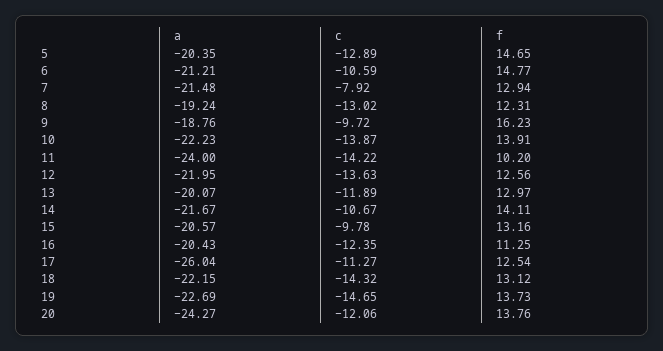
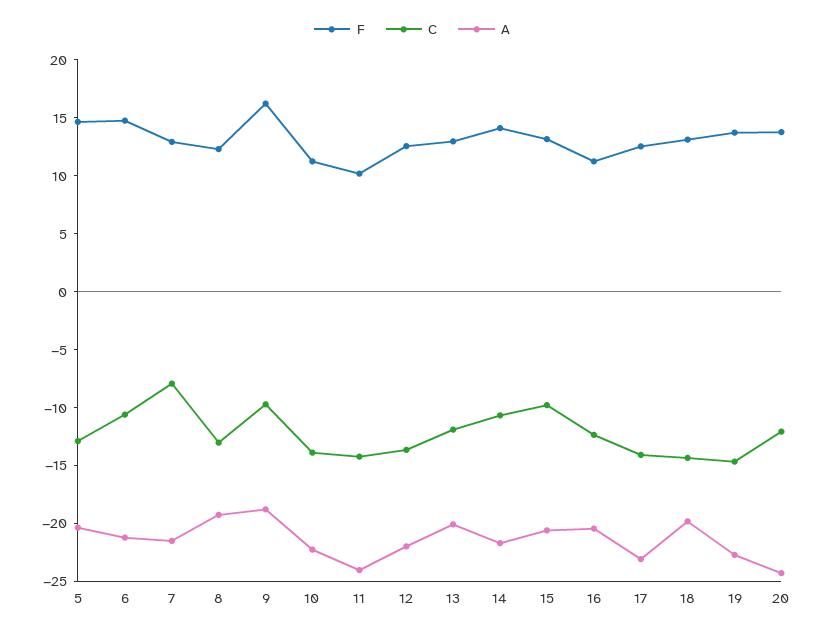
f, 10: 13.91 -> 11
a, 17: -26.04 -> -23
c, 17: -11.27 -> -14
a, 18: -22.15 -> -20

